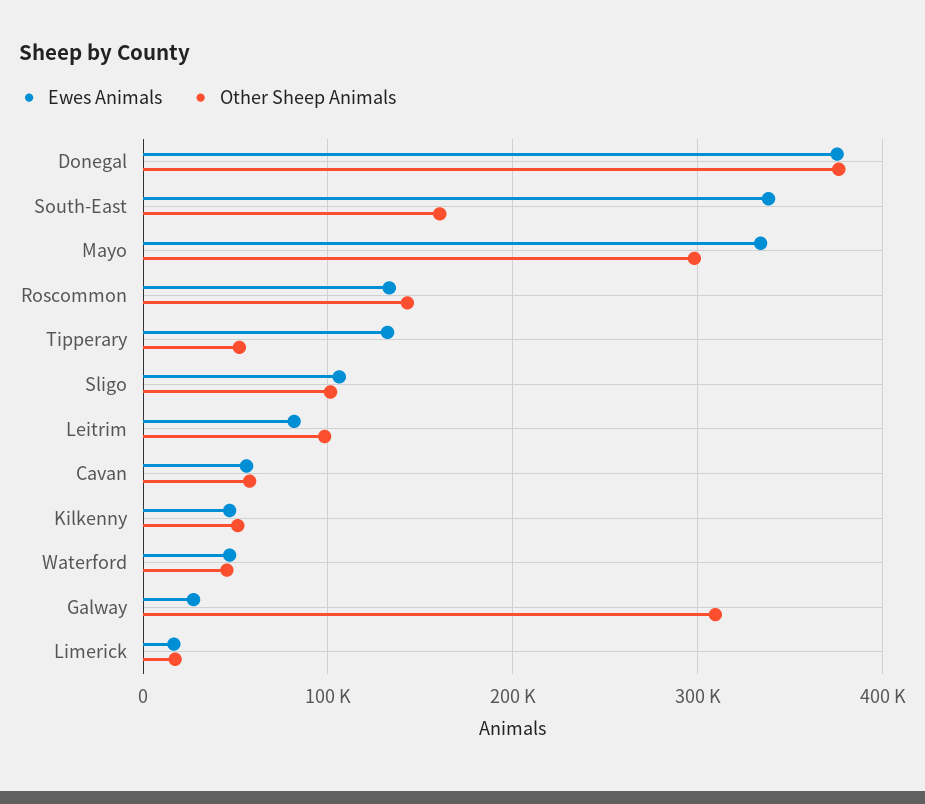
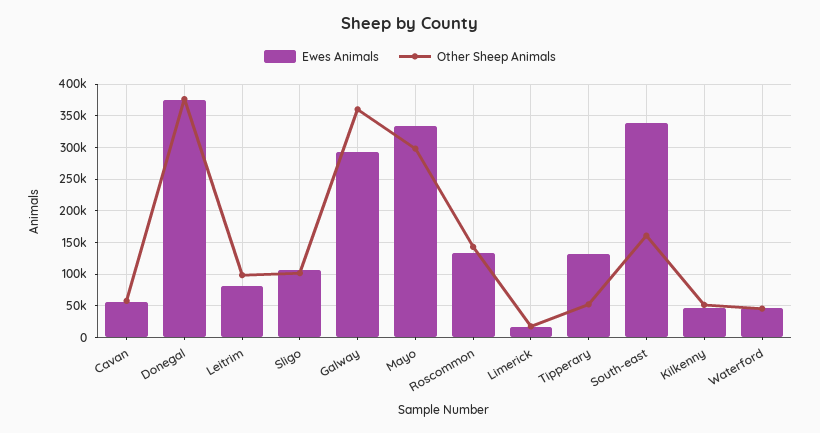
Ewes Animals, Galway: 30000 -> 290000
Other Sheep Animals, Galway: 310000 -> 360000

